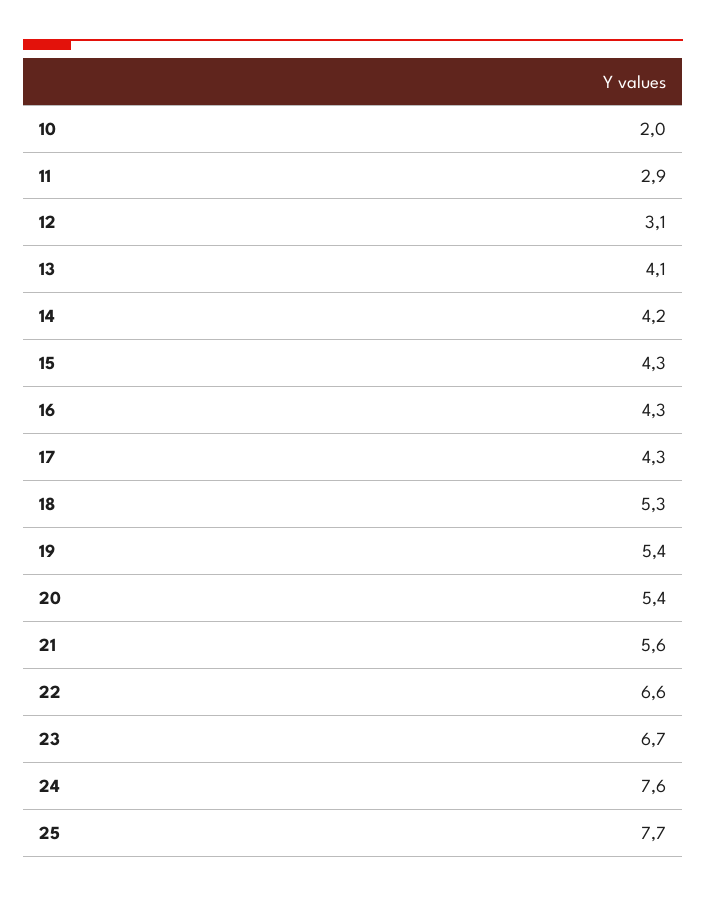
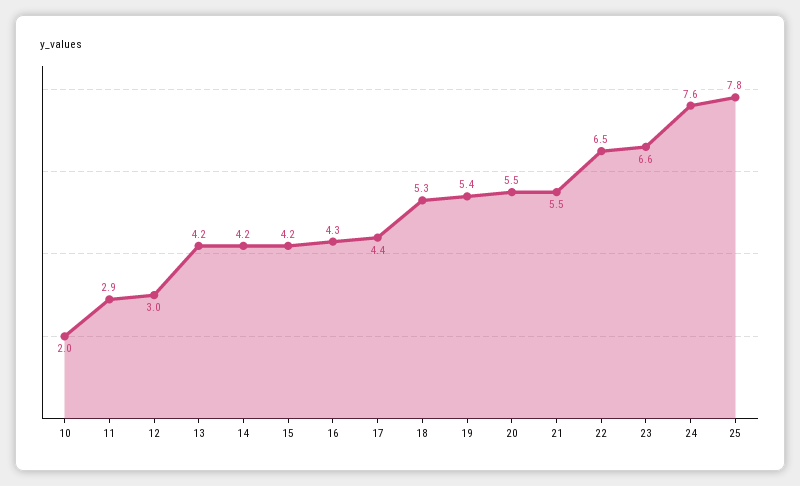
12: 3.1 -> 3
13: 4.1 -> 4.2
15: 4.3 -> 4.2
17: 4.3 -> 4.4
20: 5.4 -> 5.5
21: 5.6 -> 5.5
22: 6.6 -> 6.5
23: 6.7 -> 6.6
25: 7.7 -> 7.8

